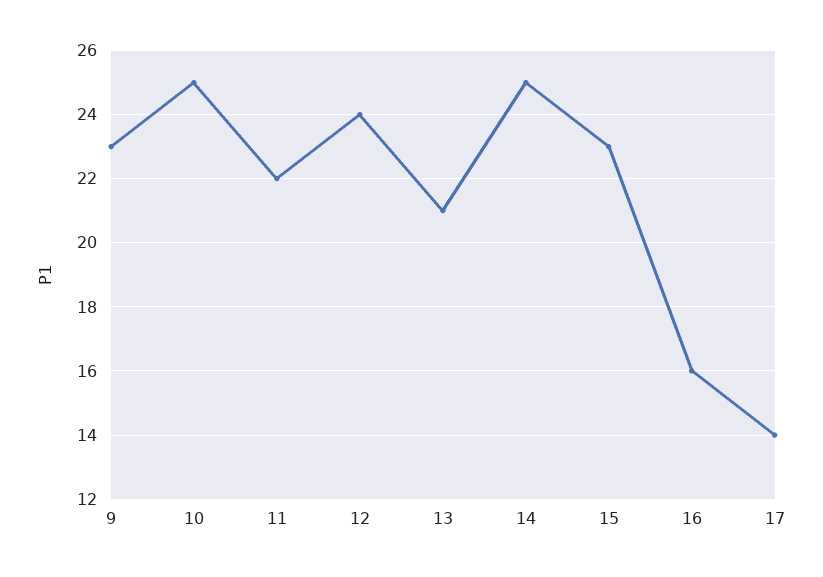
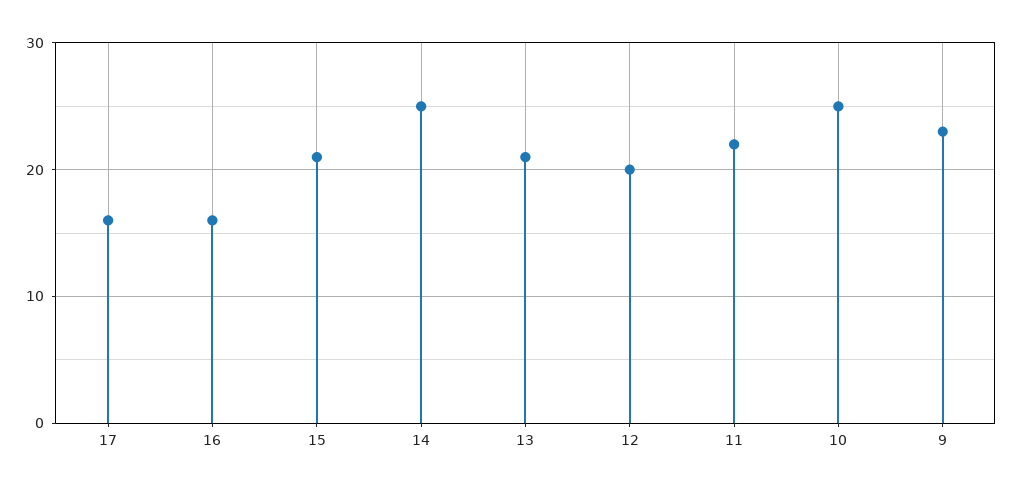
12: 24 -> 20
15: 23 -> 21
17: 14 -> 16

